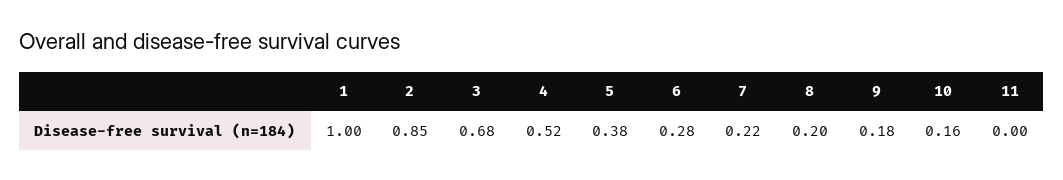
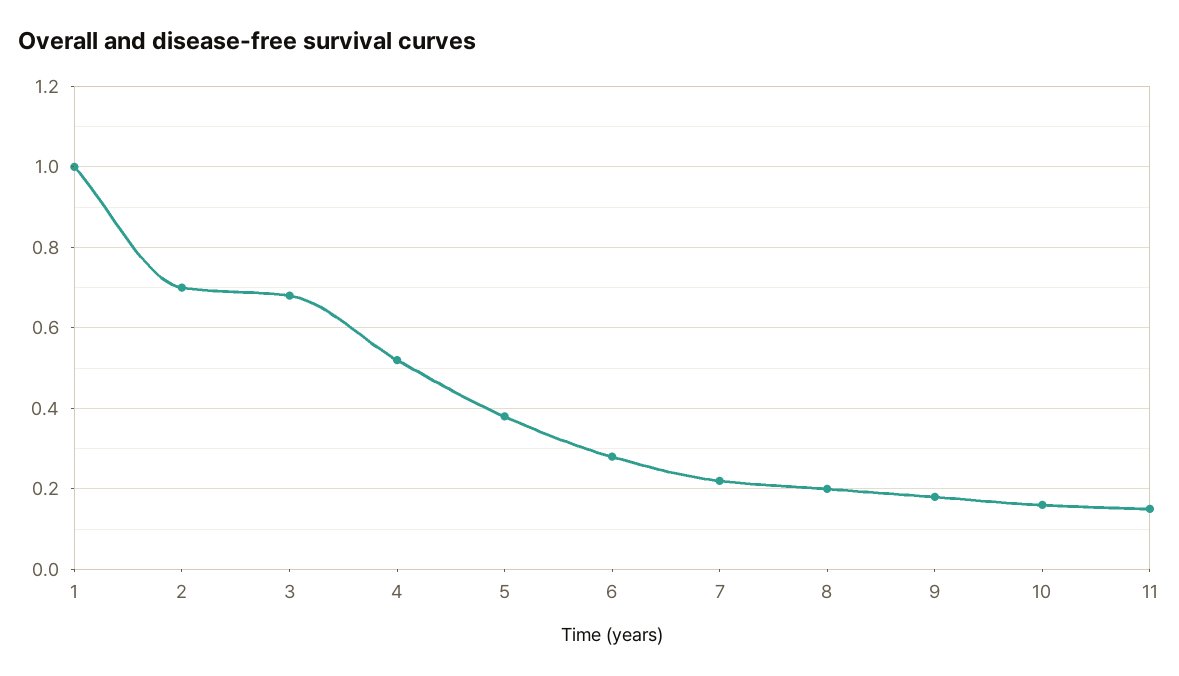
2: 0.85 -> 0.7
11: 0 -> 0.15

